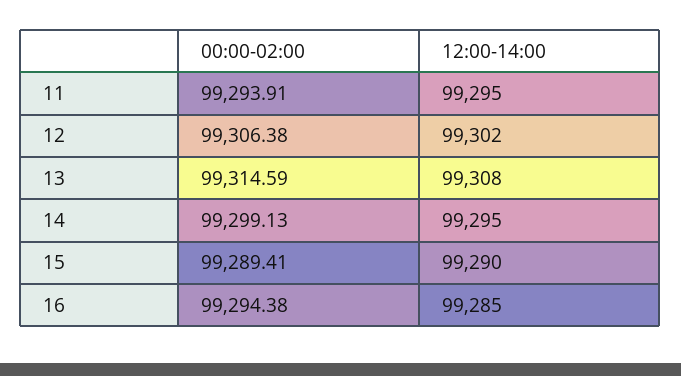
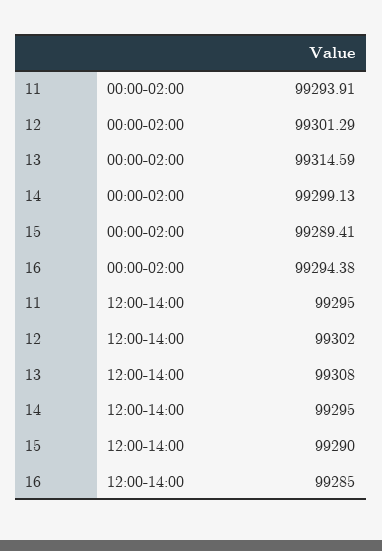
00:00-02:00, 12: 99306.38 -> 99301.29

